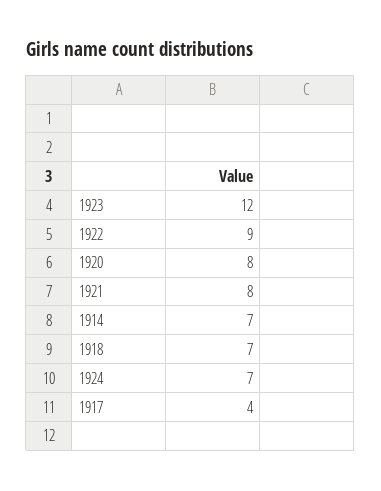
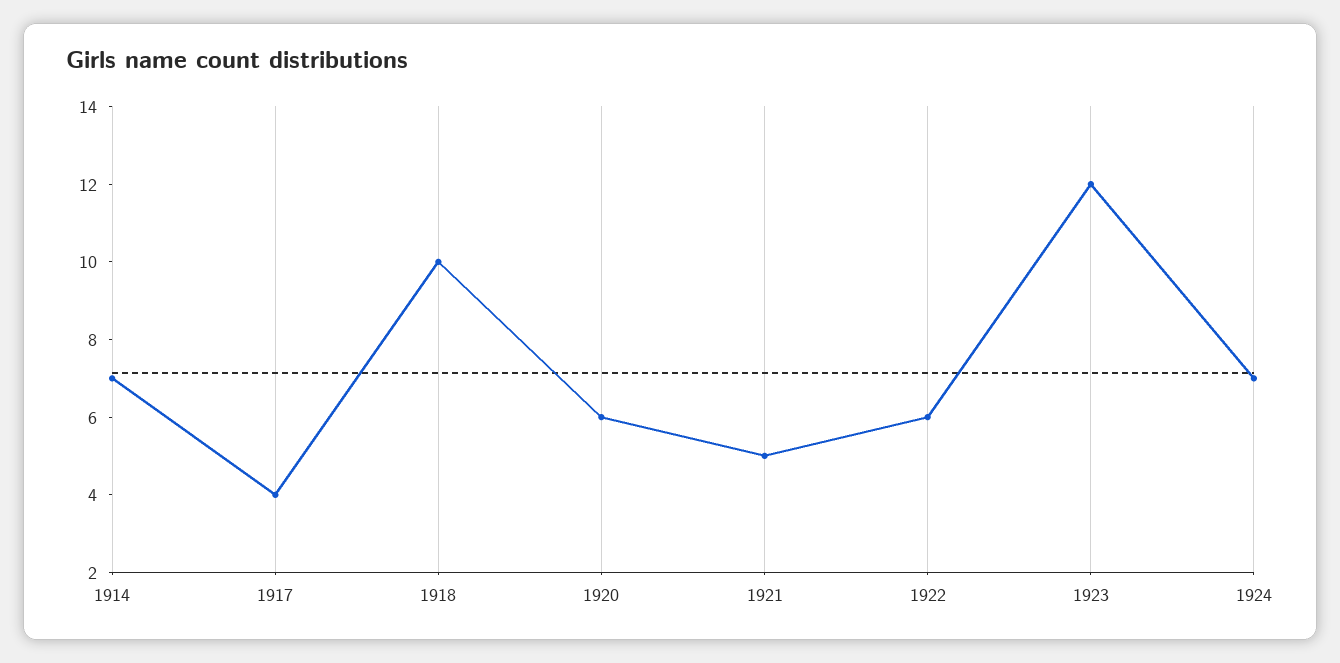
1922: 9 -> 6
1920: 8 -> 6
1921: 8 -> 5
1918: 7 -> 10

